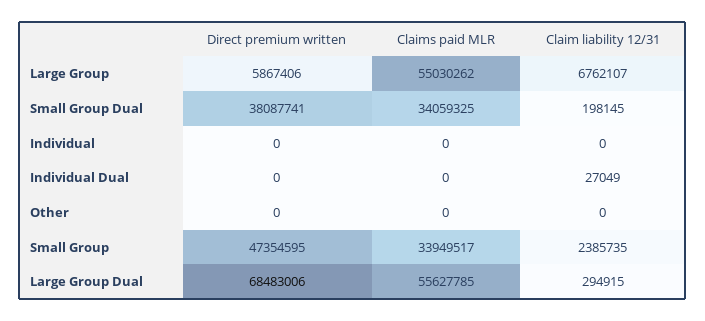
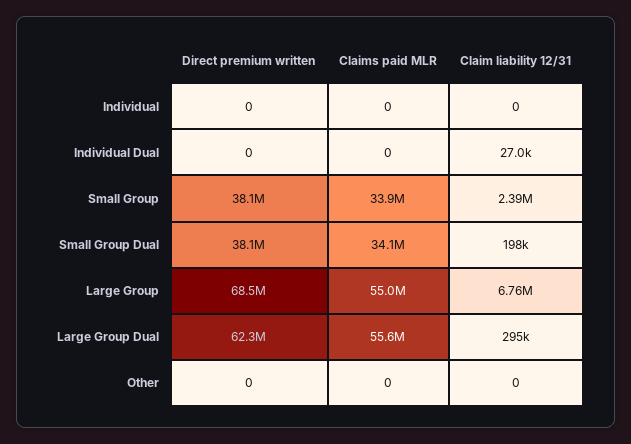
Direct premium written, Large Group: 5867406 -> 68500000
Direct premium written, Small Group: 47354595 -> 38100000
Direct premium written, Large Group Dual: 68483006 -> 62300000

